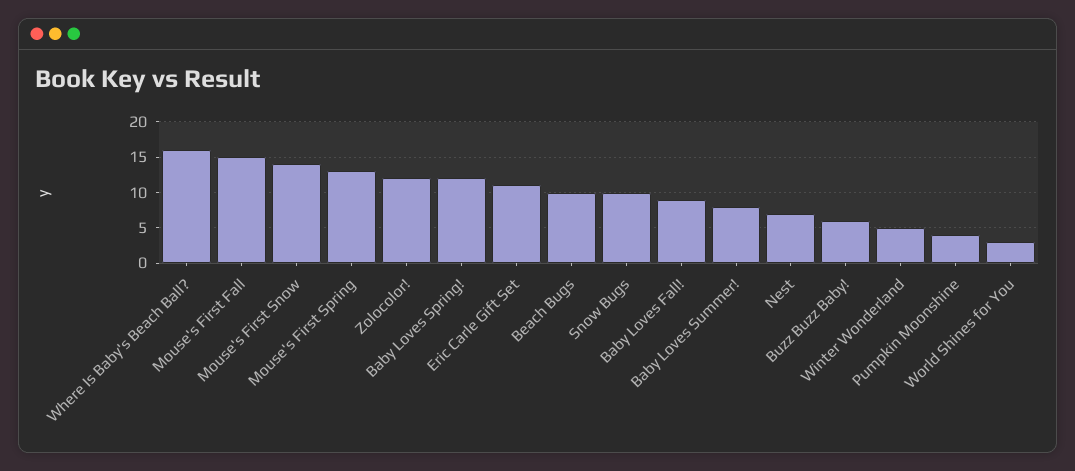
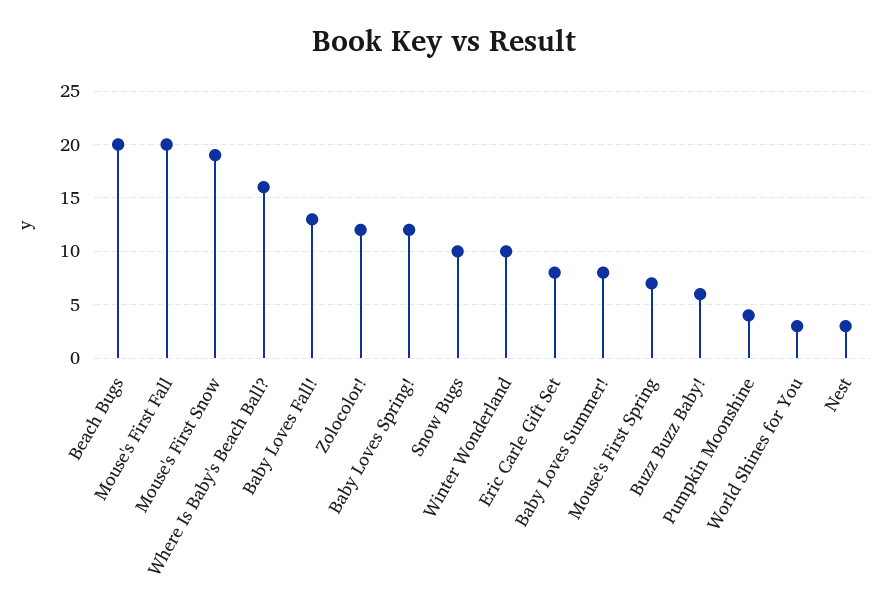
Mouse's First Fall: 15 -> 20
Mouse's First Snow: 14 -> 19
Mouse's First Spring: 13 -> 7
Eric Carle Gift Set: 11 -> 8
Beach Bugs: 10 -> 20
Baby Loves Fall!: 9 -> 13
Nest: 7 -> 3
Winter Wonderland: 5 -> 10

